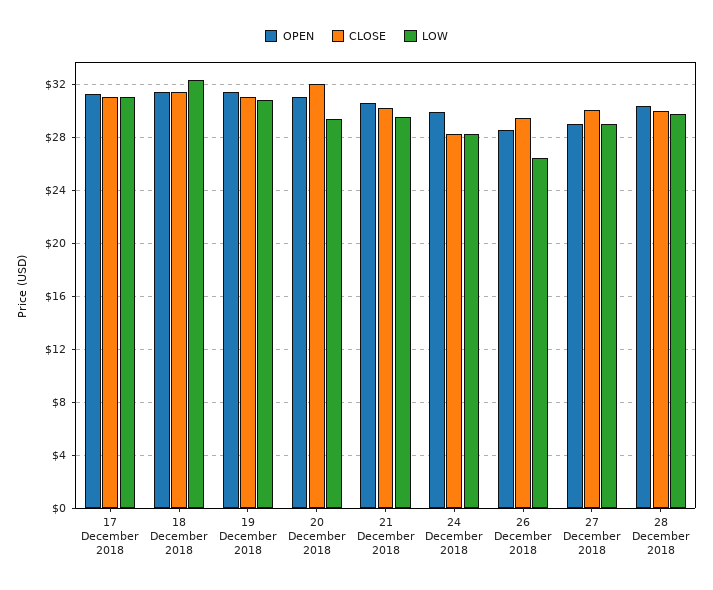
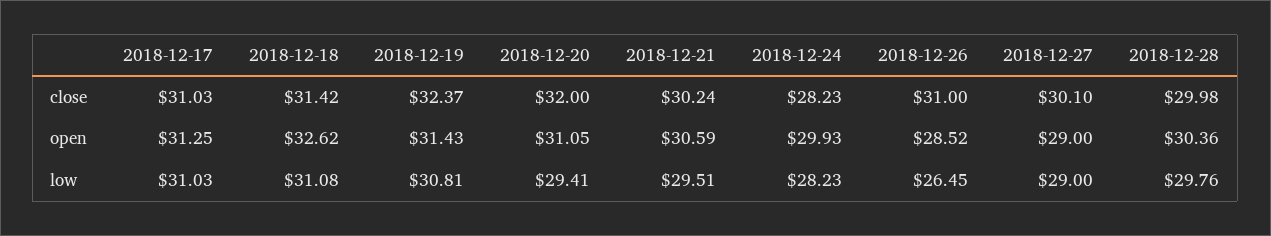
OPEN, 18 December 2018: 31.5 -> 32.62
LOW, 18 December 2018: 32.5 -> 31.08
CLOSE, 19 December 2018: 31 -> 32.37
CLOSE, 26 December 2018: 29.5 -> 31

